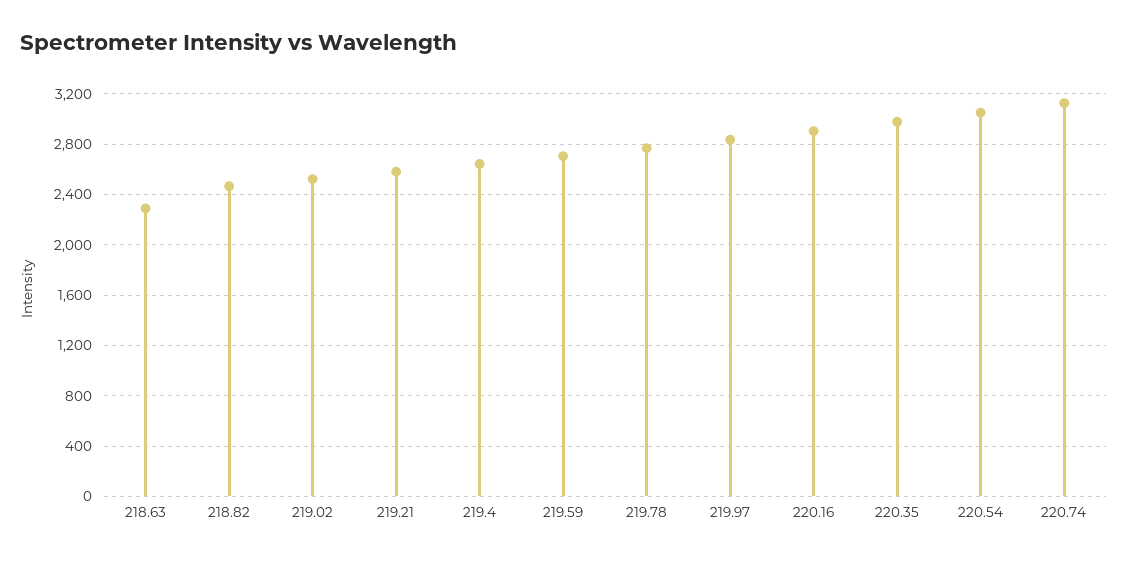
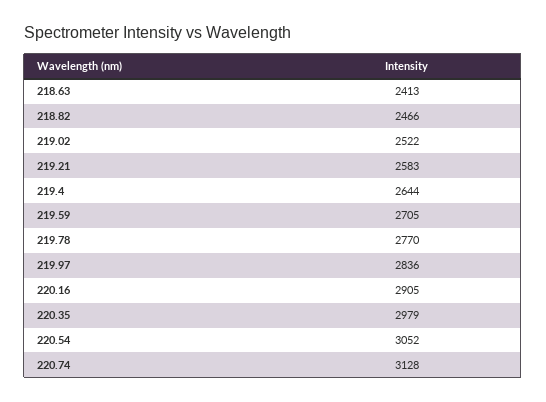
218.63: 2300 -> 2413

